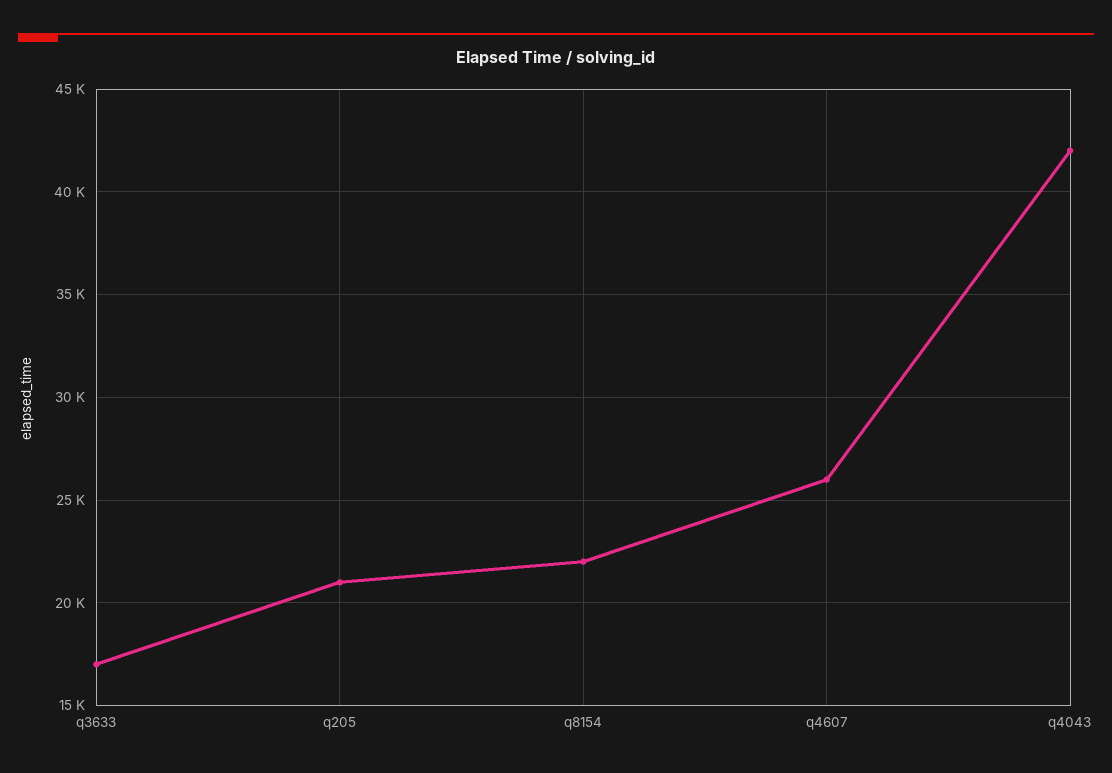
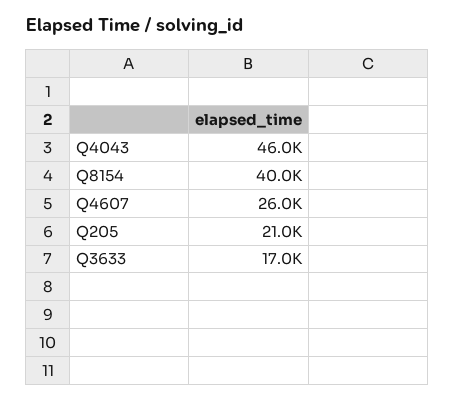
q8154: 22000 -> 40000
q4043: 42000 -> 46000

